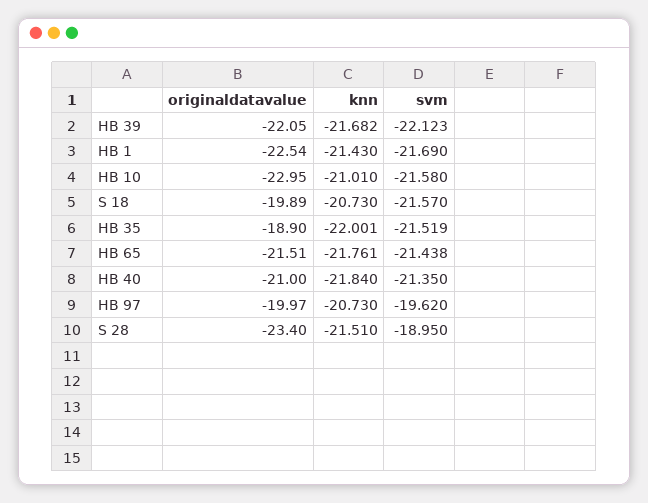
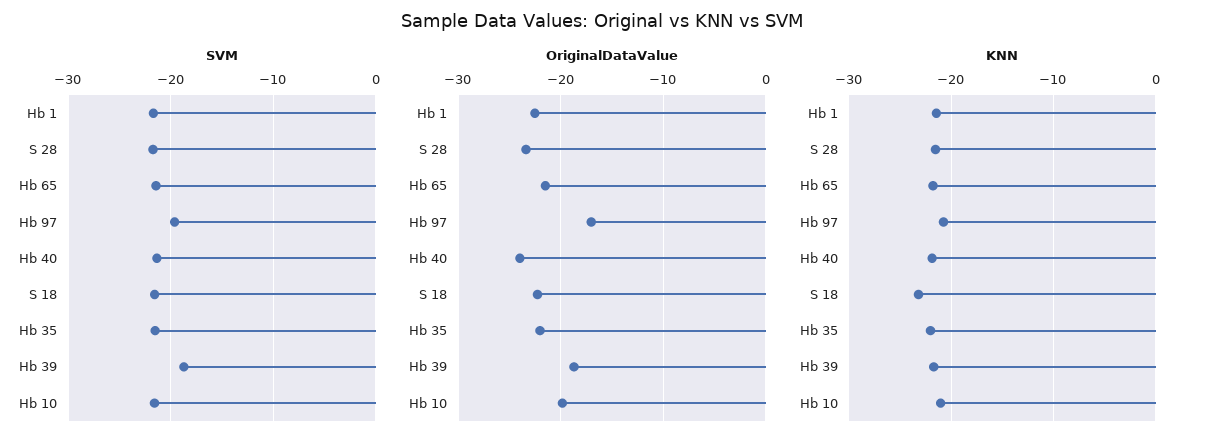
originaldatavalue, HB 39: -22.05 -> -19
svm, HB 39: -22.123 -> -19
originaldatavalue, HB 10: -22.95 -> -20
originaldatavalue, S 18: -19.89 -> -22
knn, S 18: -20.73 -> -23
originaldatavalue, HB 35: -18.9 -> -22
originaldatavalue, HB 40: -21 -> -24
originaldatavalue, HB 97: -19.97 -> -17
svm, S 28: -18.95 -> -22

